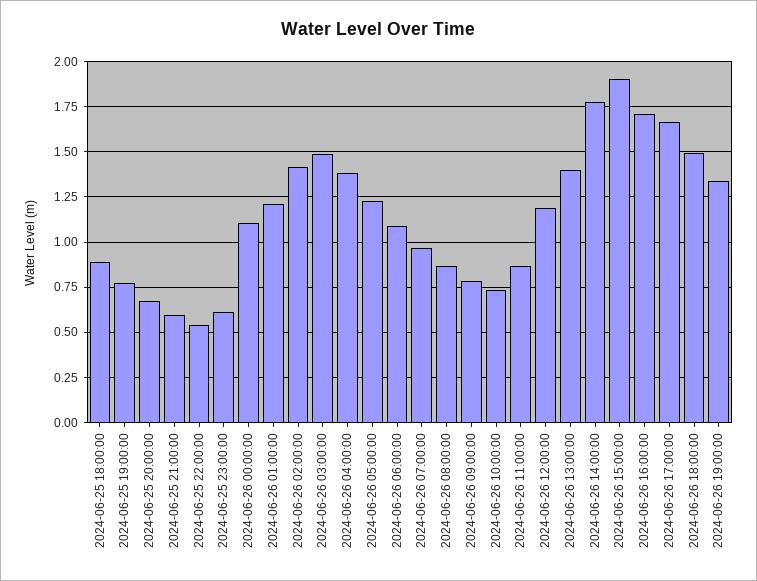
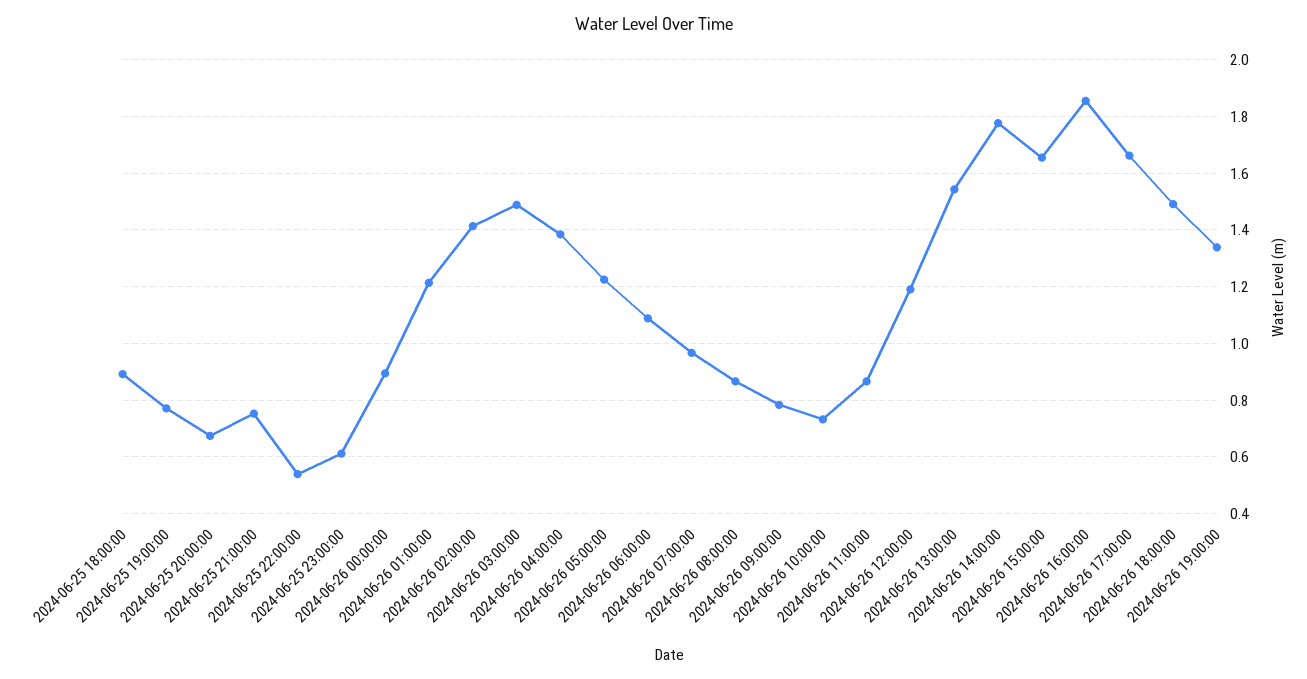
2024-06-25 21:00:00: 0.6 -> 0.75
2024-06-26 00:00:00: 1.1 -> 0.9
2024-06-26 13:00:00: 1.4 -> 1.55
2024-06-26 15:00:00: 1.9 -> 1.65
2024-06-26 16:00:00: 1.7 -> 1.85

